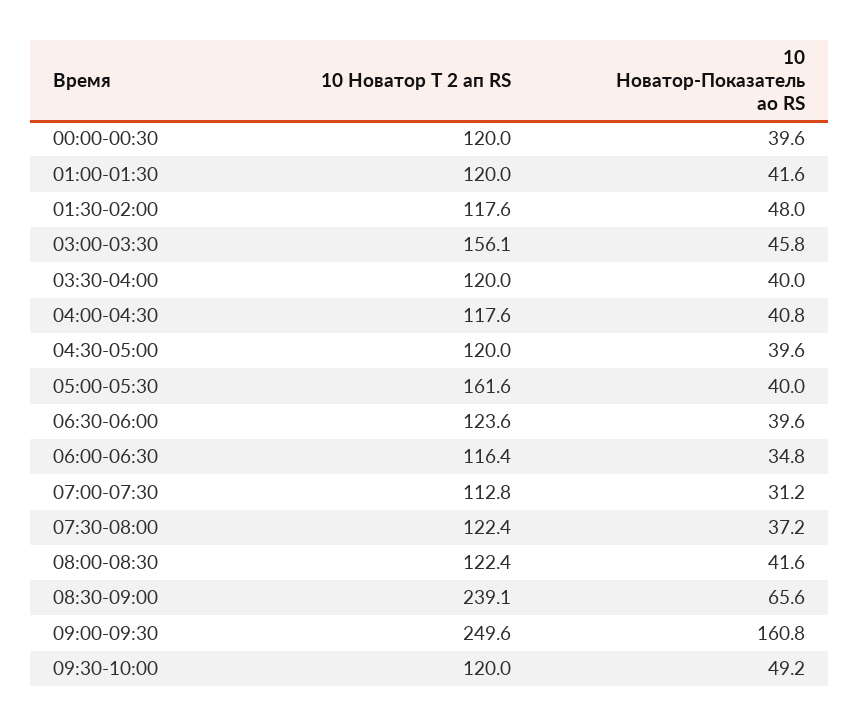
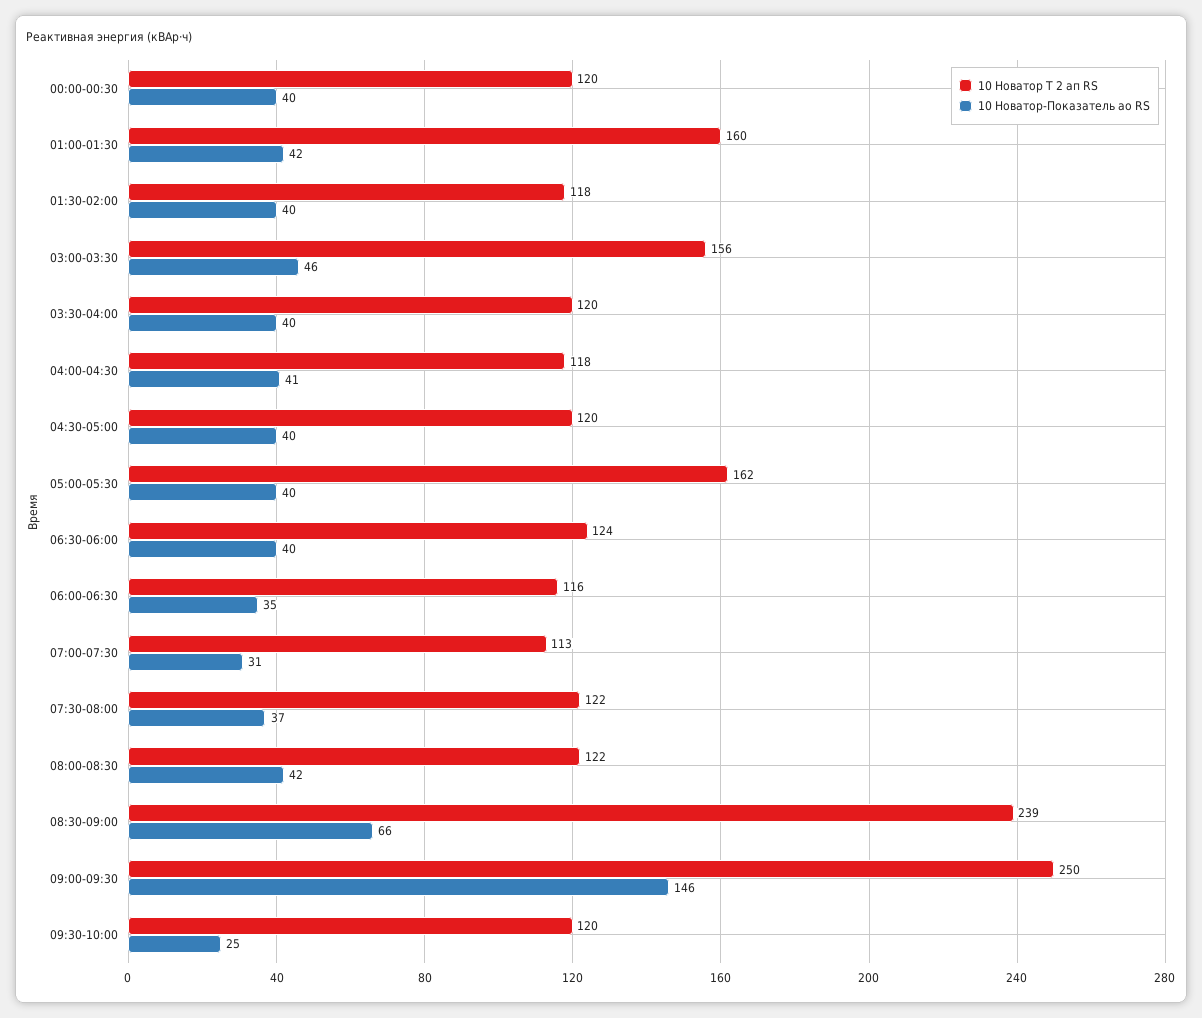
10 Новатор Т 2 ап RS, 01:00-01:30: 120 -> 160
10 Новатор-Показатель ао RS, 01:30-02:00: 48 -> 40
10 Новатор-Показатель ао RS, 09:00-09:30: 160.8 -> 146
10 Новатор-Показатель ао RS, 09:30-10:00: 49.2 -> 25

